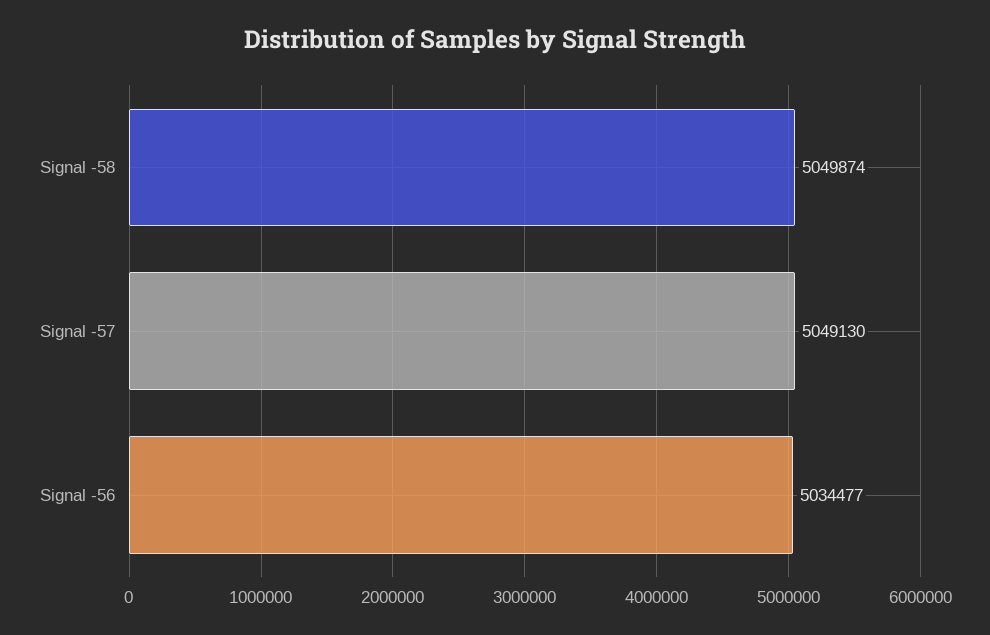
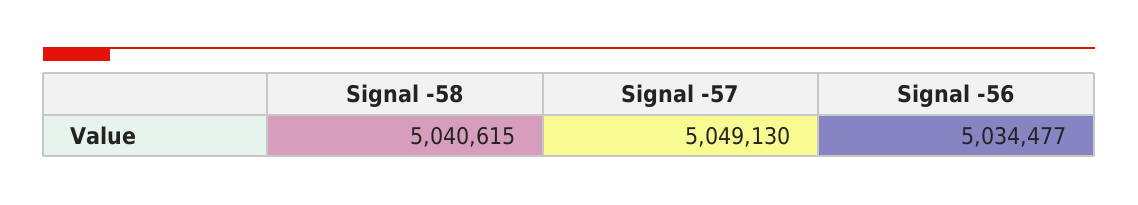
Signal -58: 5049874 -> 5040615

